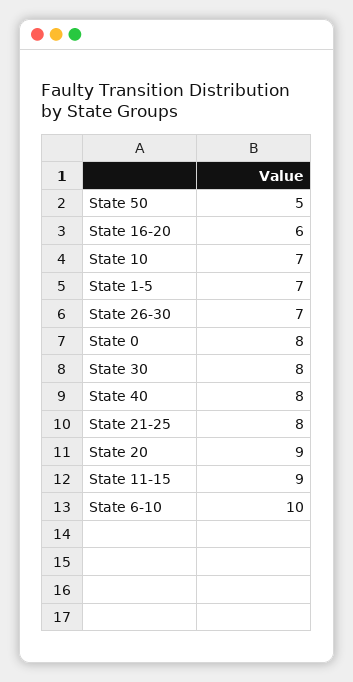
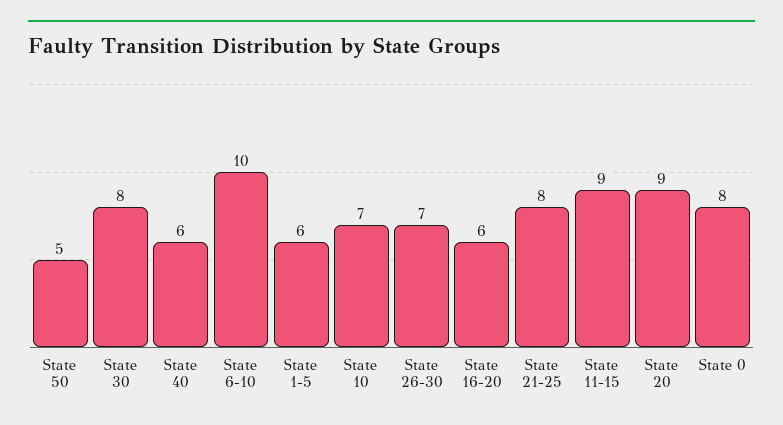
State 1-5: 7 -> 6
State 40: 8 -> 6

